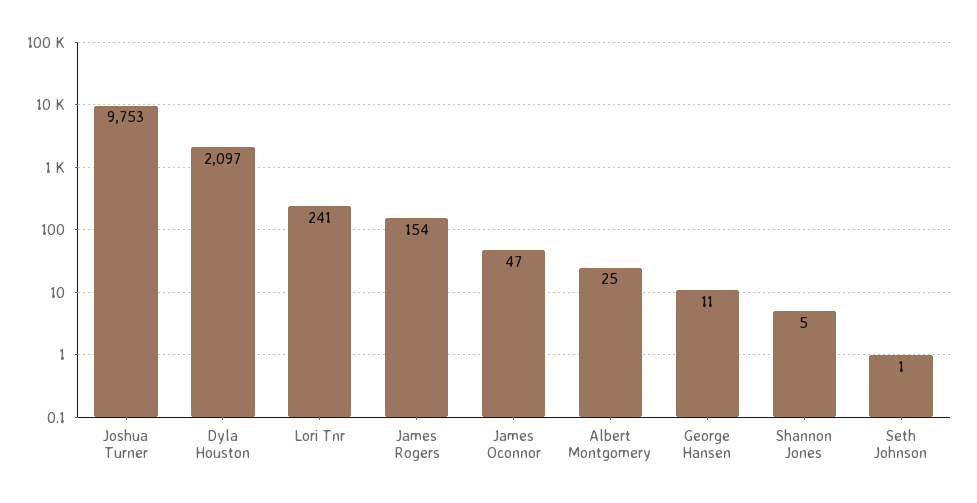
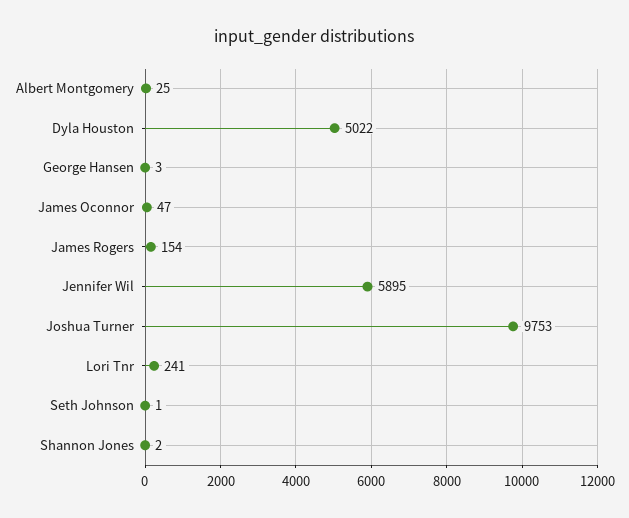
Dyla Houston: 2097 -> 5022
George Hansen: 11 -> 3
Shannon Jones: 5 -> 2
Jennifer Wil: none -> 5895

